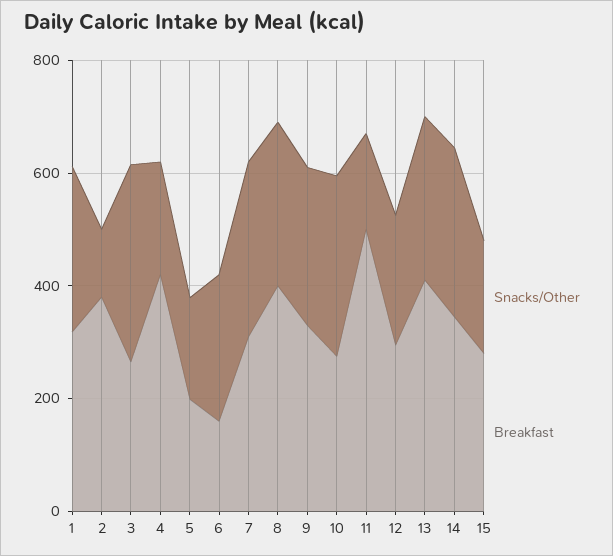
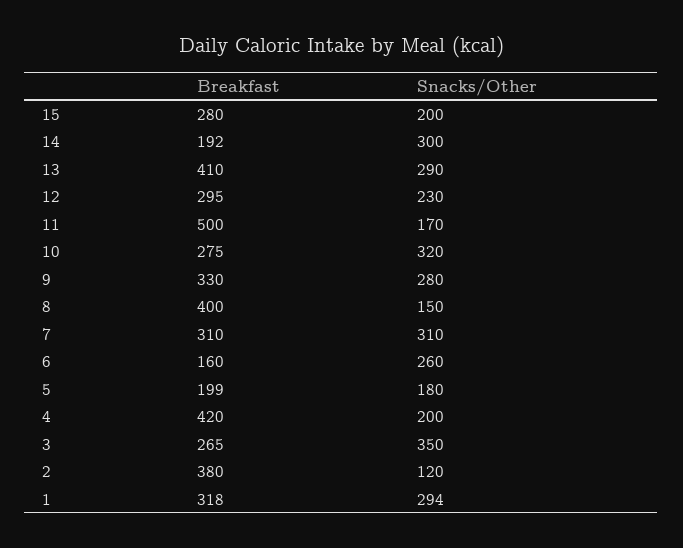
Snacks/Other, 8: 300 -> 150
Breakfast, 14: 350 -> 192

